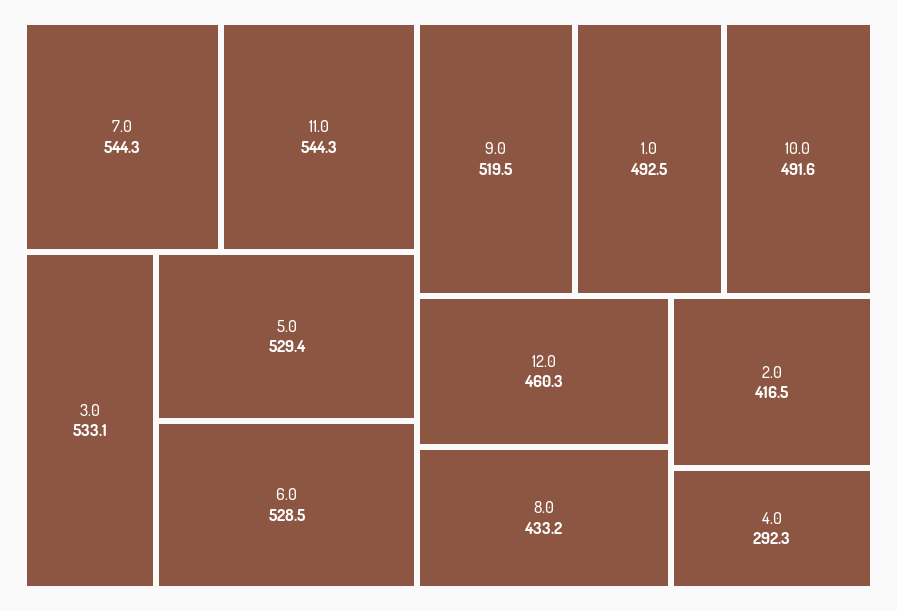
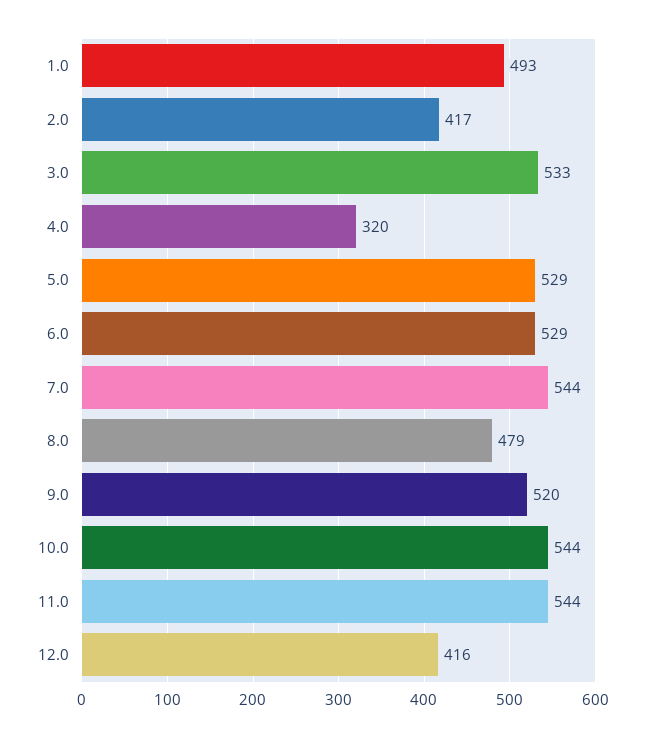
10.0: 491.6 -> 544
12.0: 460.3 -> 416
8.0: 433.2 -> 479
4.0: 292.3 -> 320

